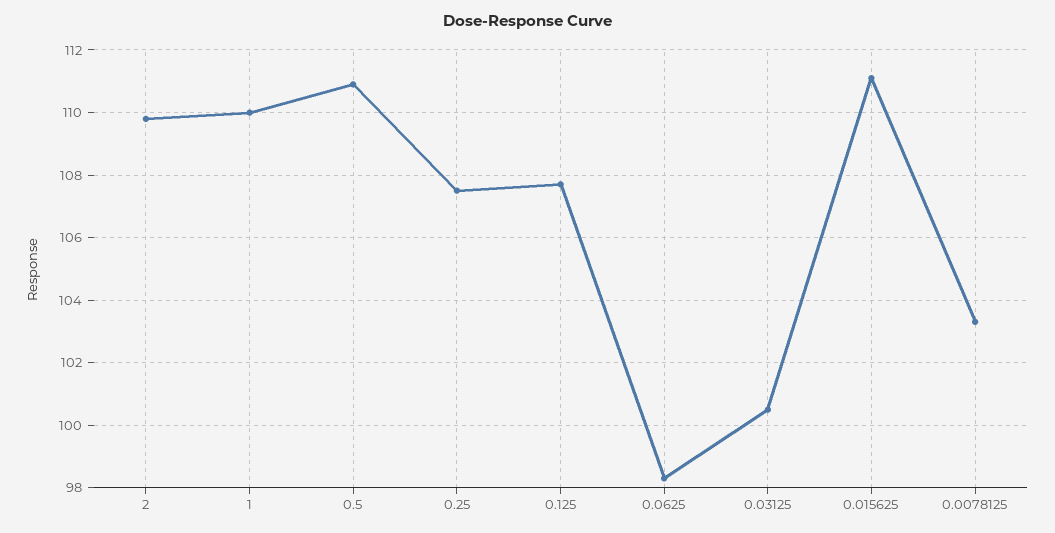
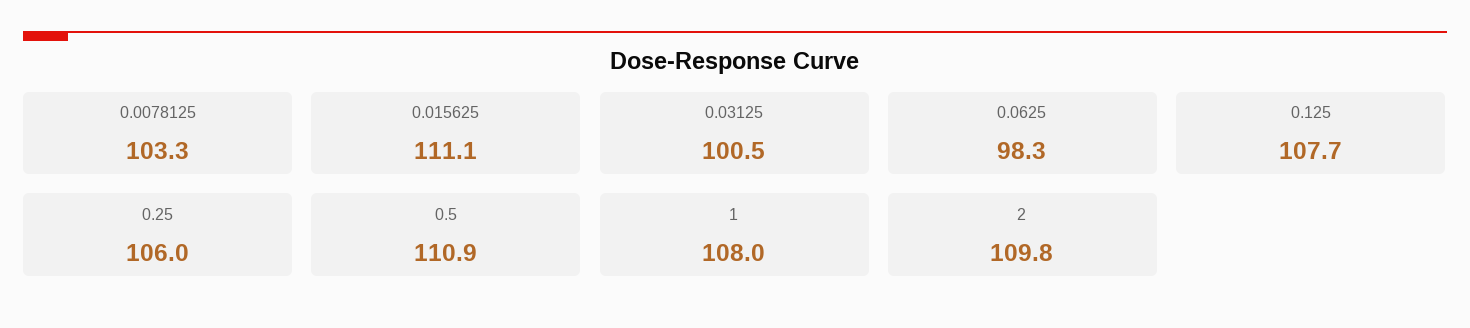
1: 110 -> 108
0.25: 107.5 -> 106

